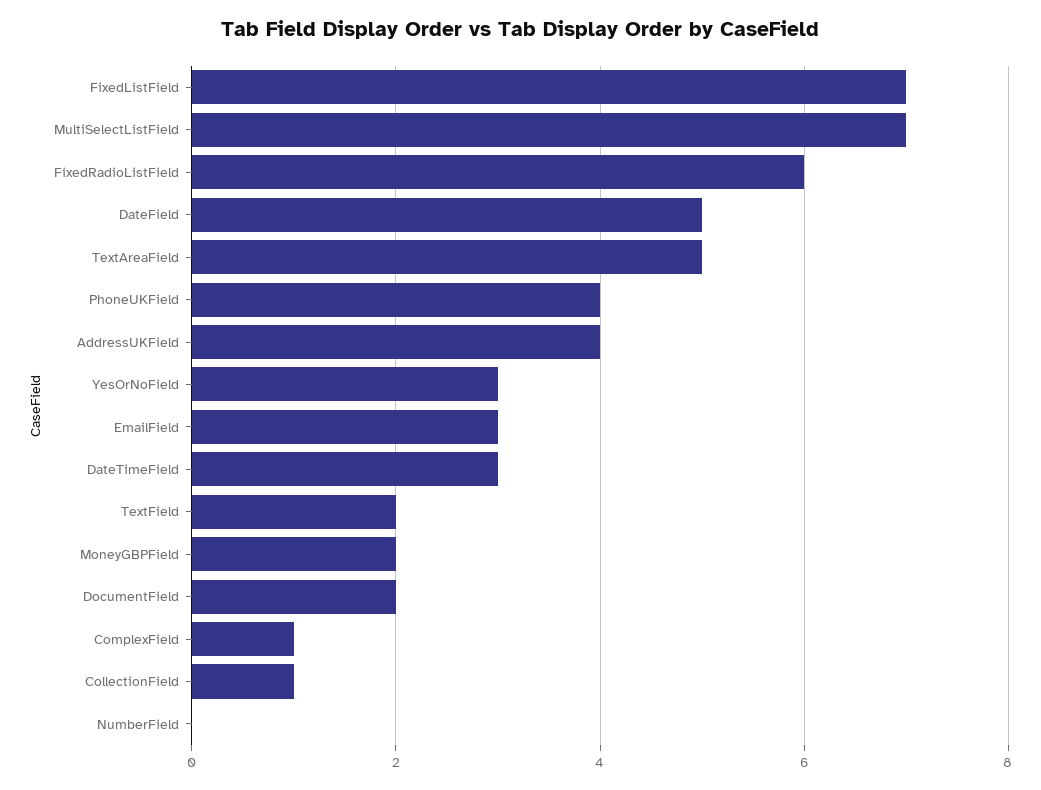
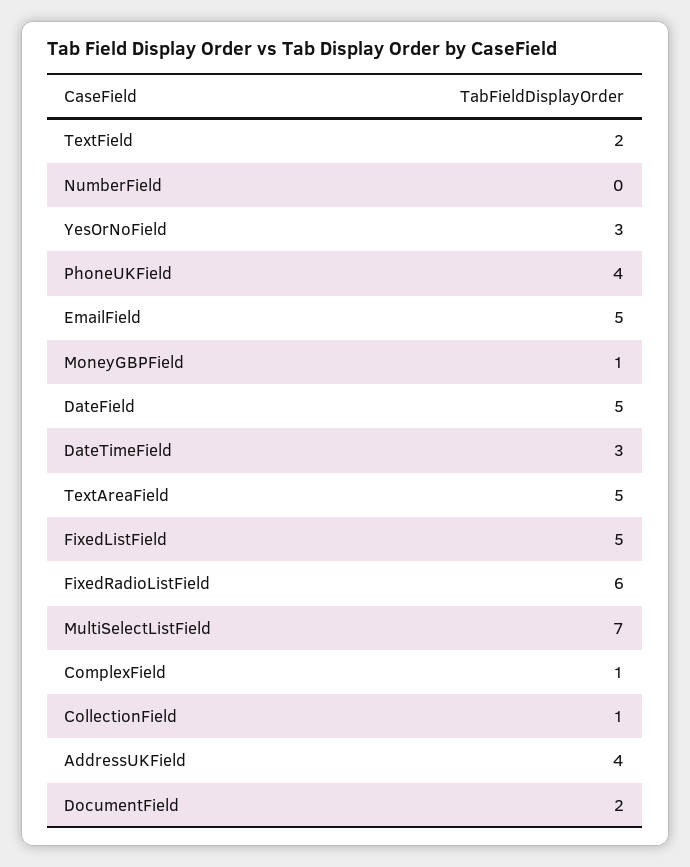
FixedListField: 7 -> 5
EmailField: 3 -> 5
MoneyGBPField: 2 -> 1

